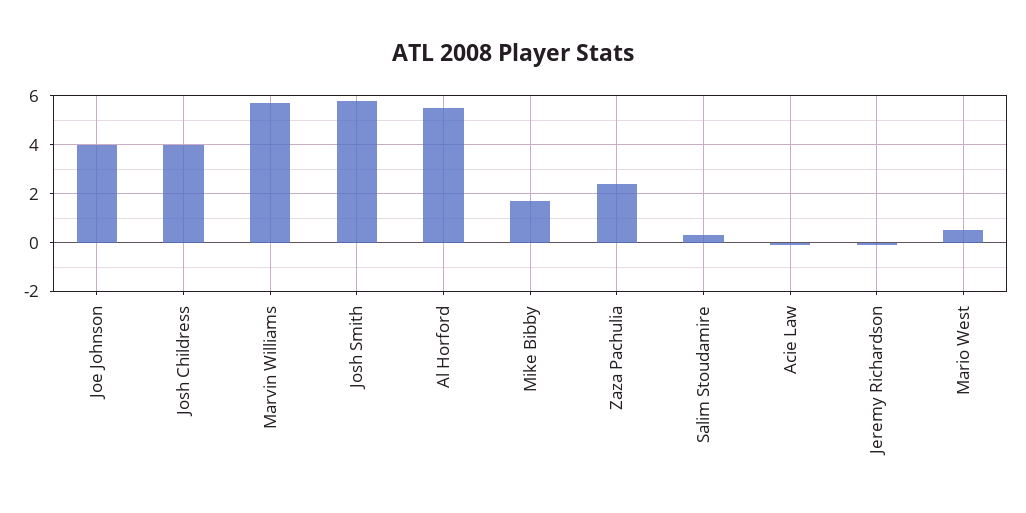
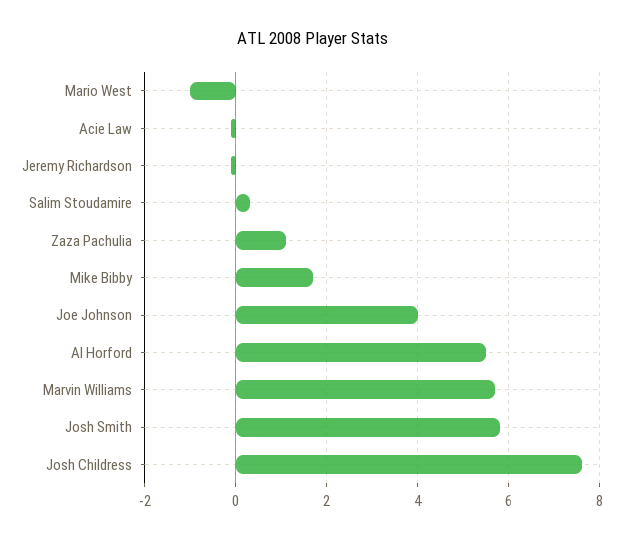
Josh Childress: 4 -> 7.5
Zaza Pachulia: 2.5 -> 1
Mario West: 0.5 -> -1

